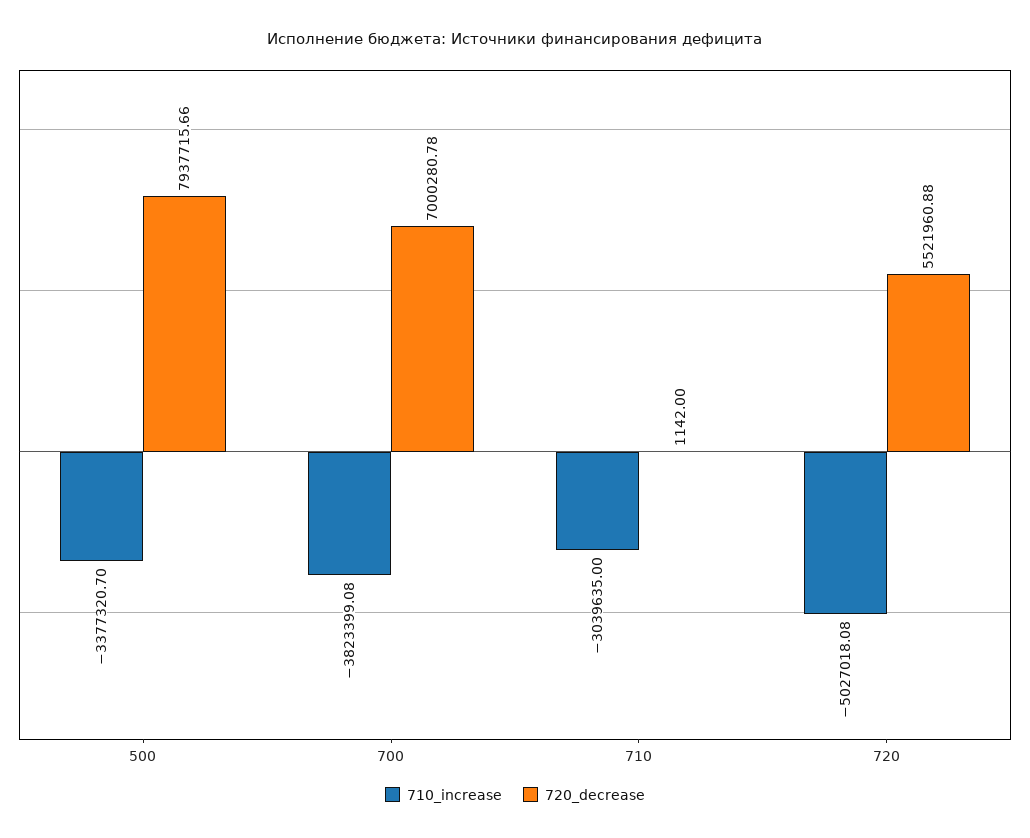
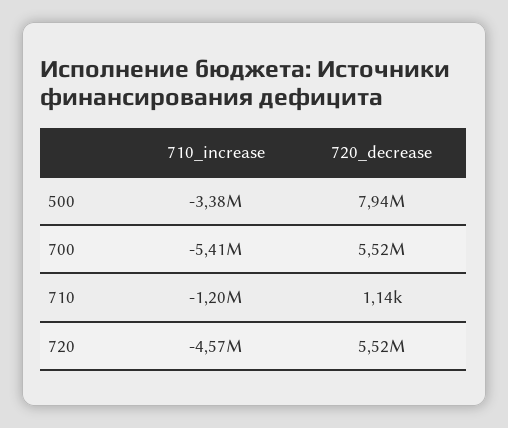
710_increase, 700: -3823399.08 -> -5410000
720_decrease, 700: 7000280.78 -> 5520000
710_increase, 710: -3039635 -> -1200000
710_increase, 720: -5027018.08 -> -4570000

